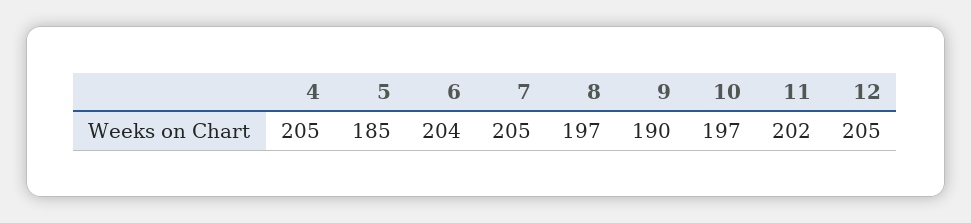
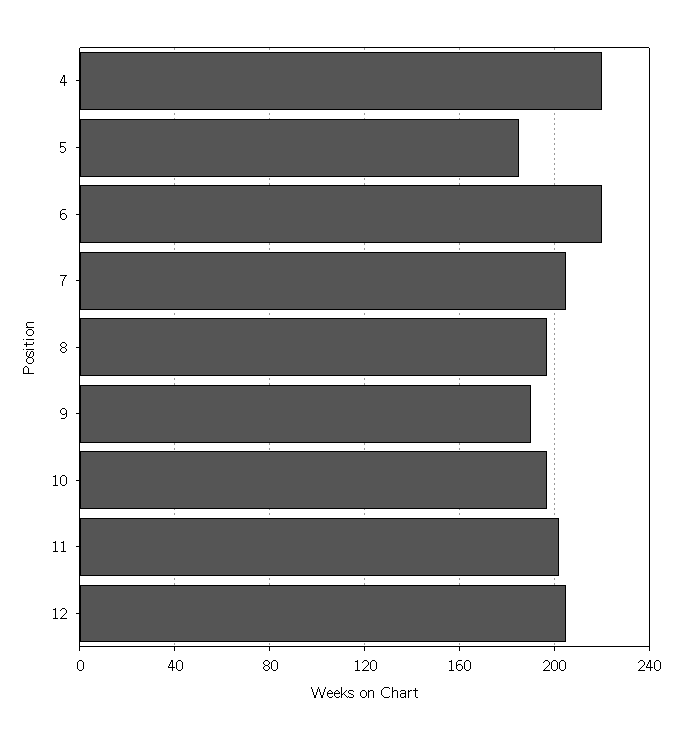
4: 205 -> 220
6: 204 -> 220

